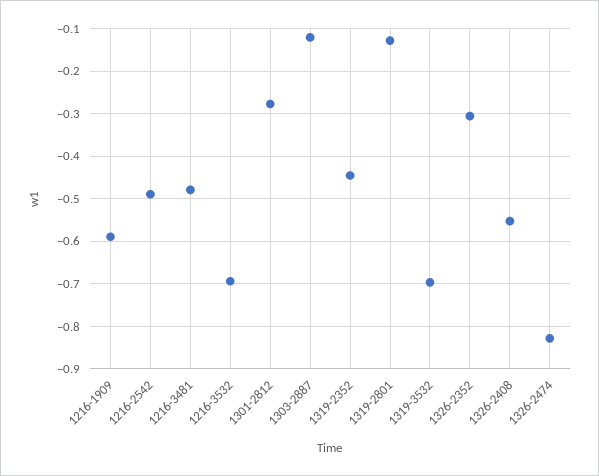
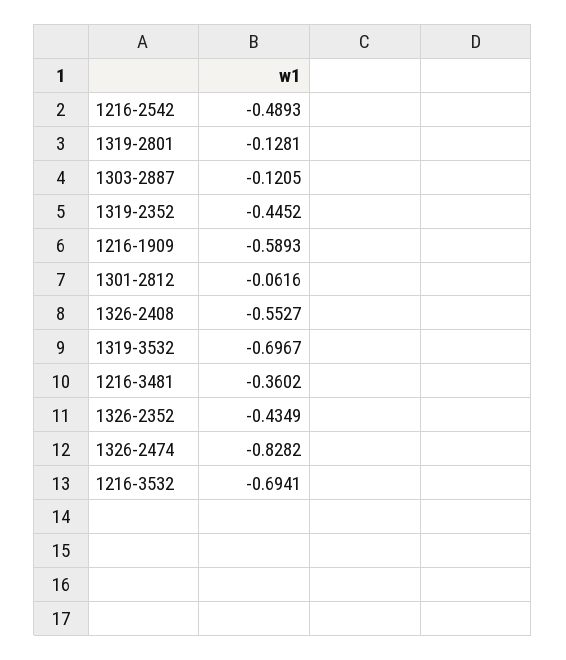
1216-3481: -0.48 -> -0.3602
1301-2812: -0.28 -> -0.0616
1326-2352: -0.3 -> -0.4349

